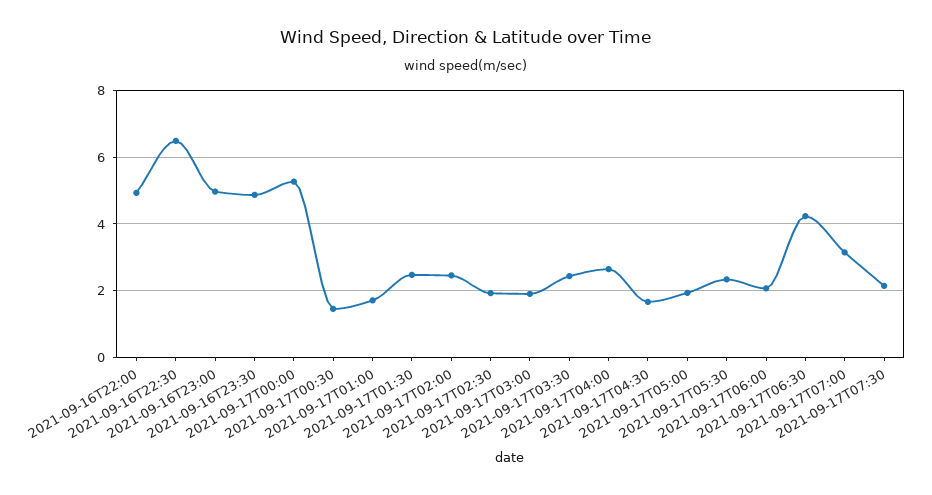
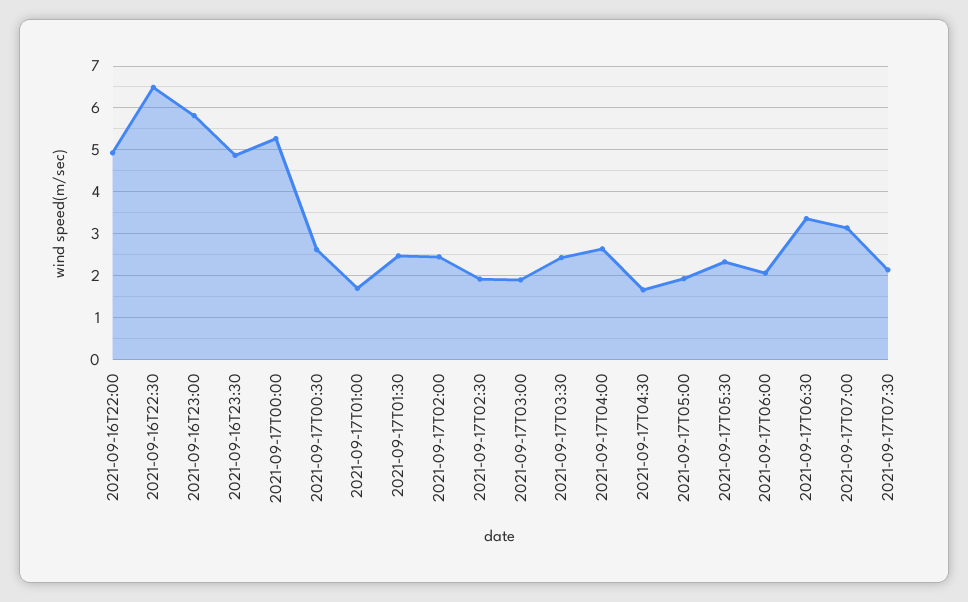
2021-09-16T23:00: 5 -> 5.8
2021-09-17T00:30: 1.4 -> 2.6
2021-09-17T06:30: 4.2 -> 3.4

